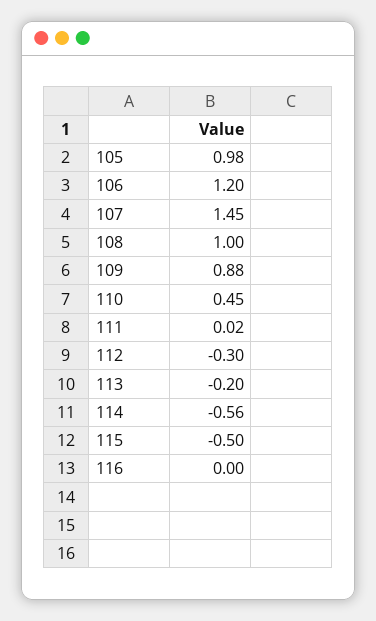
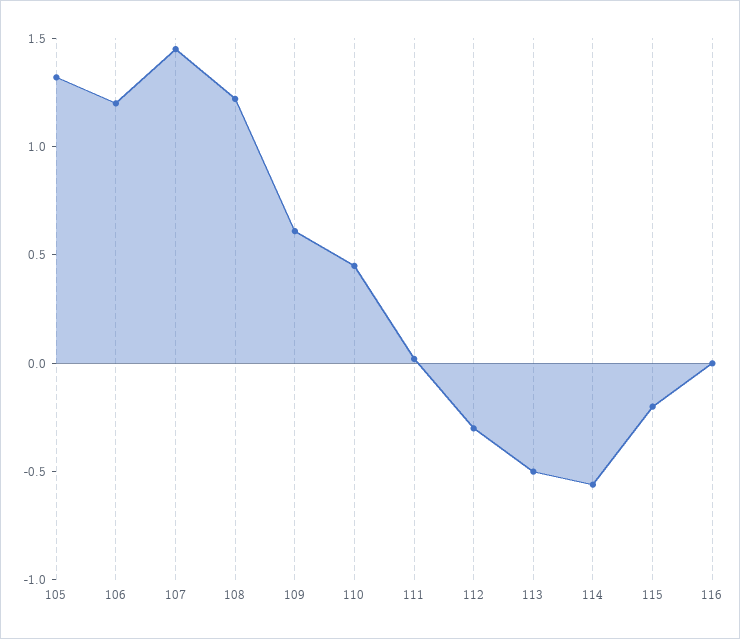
105: 0.98 -> 1.3
108: 1 -> 1.2
109: 0.88 -> 0.6
113: -0.2 -> -0.5
115: -0.5 -> -0.2

